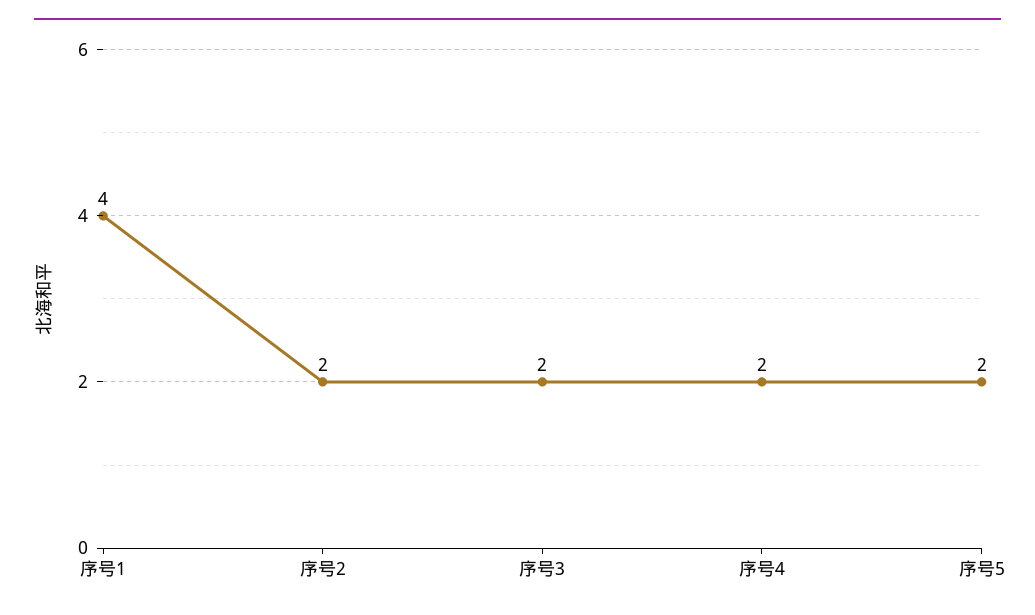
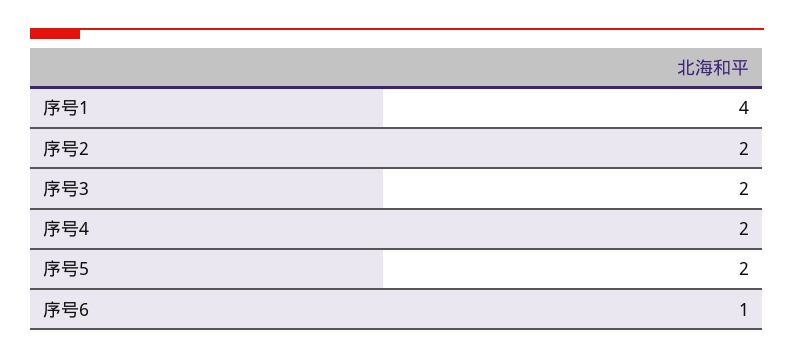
序号6: none -> 1

